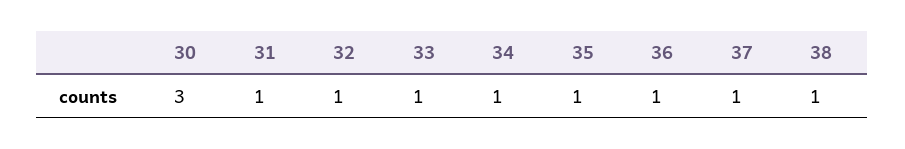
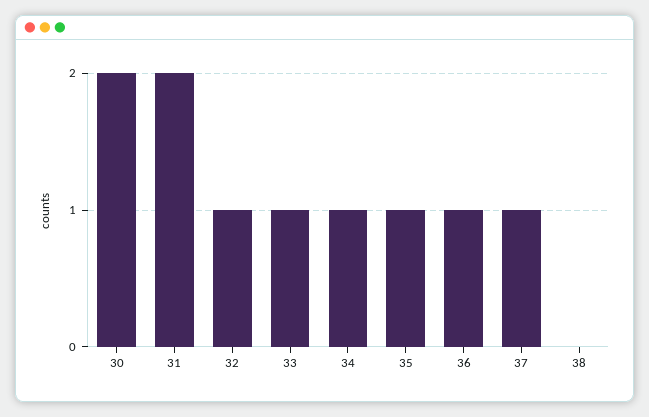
30: 3 -> 2
31: 1 -> 2
38: 1 -> 0

